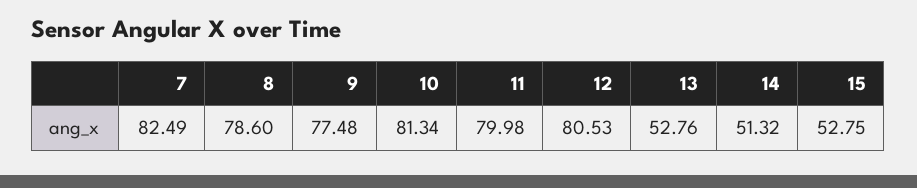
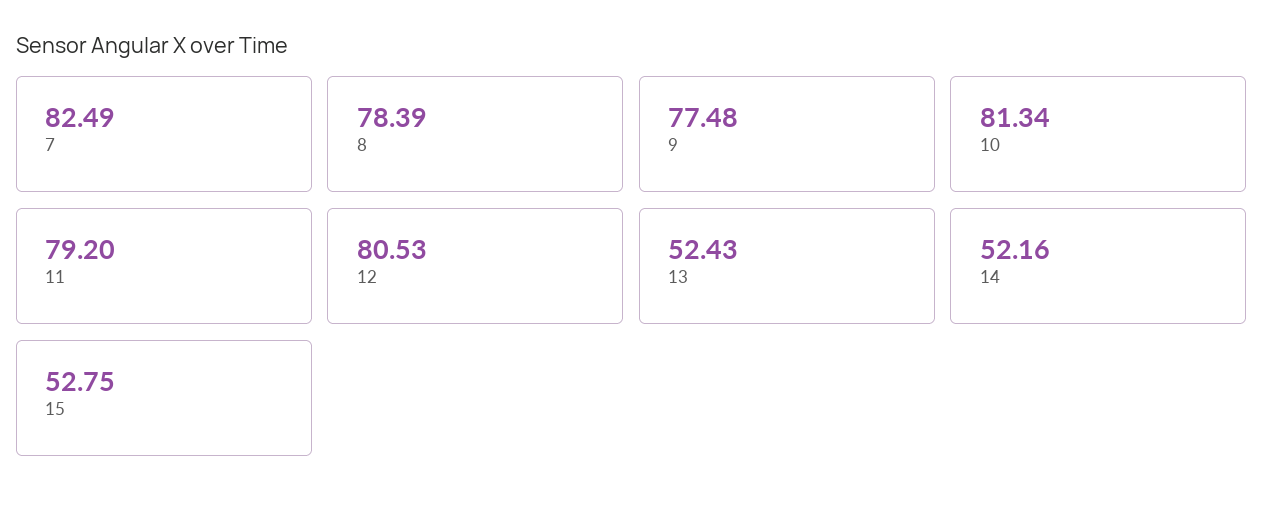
8: 78.6 -> 78.39
11: 79.98 -> 79.2
13: 52.76 -> 52.43
14: 51.32 -> 52.16

